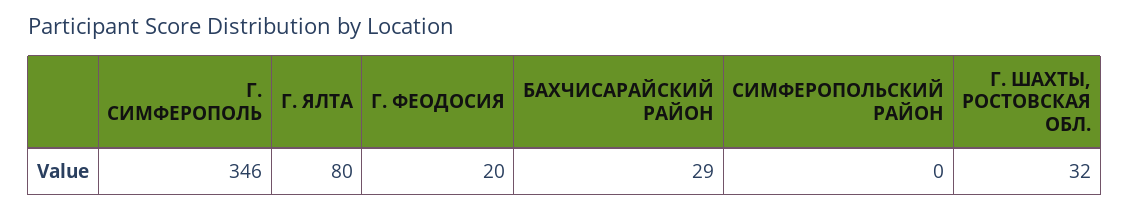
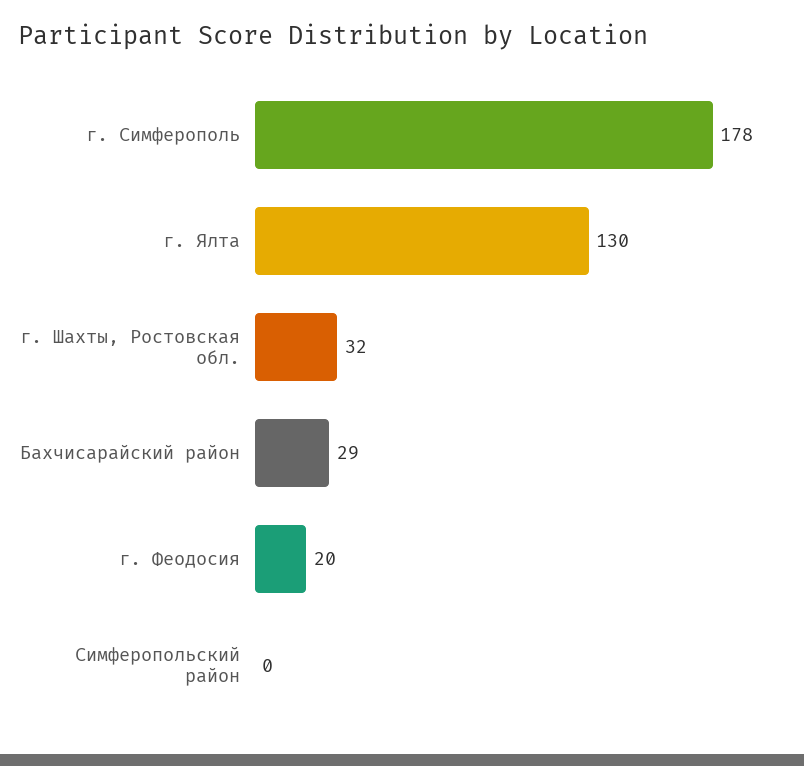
Г. СИМФЕРОПОЛЬ: 346 -> 178
Г. ЯЛТА: 80 -> 130

